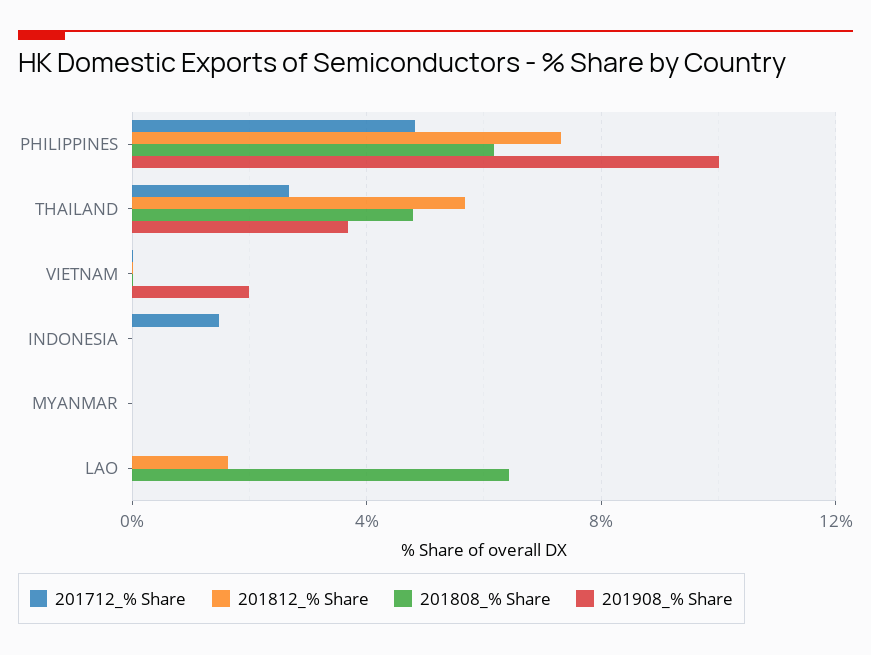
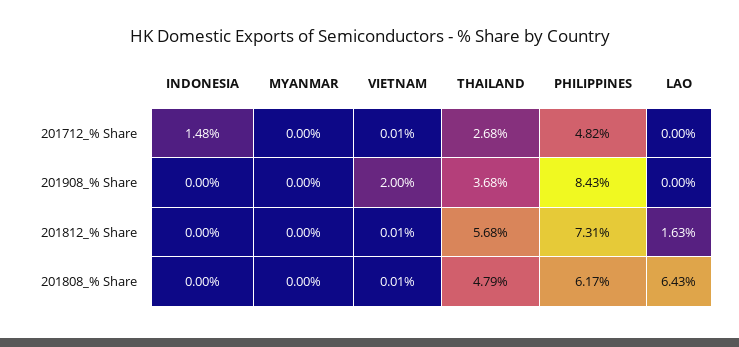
201908_% Share, PHILIPPINES: 10 -> 8.43

